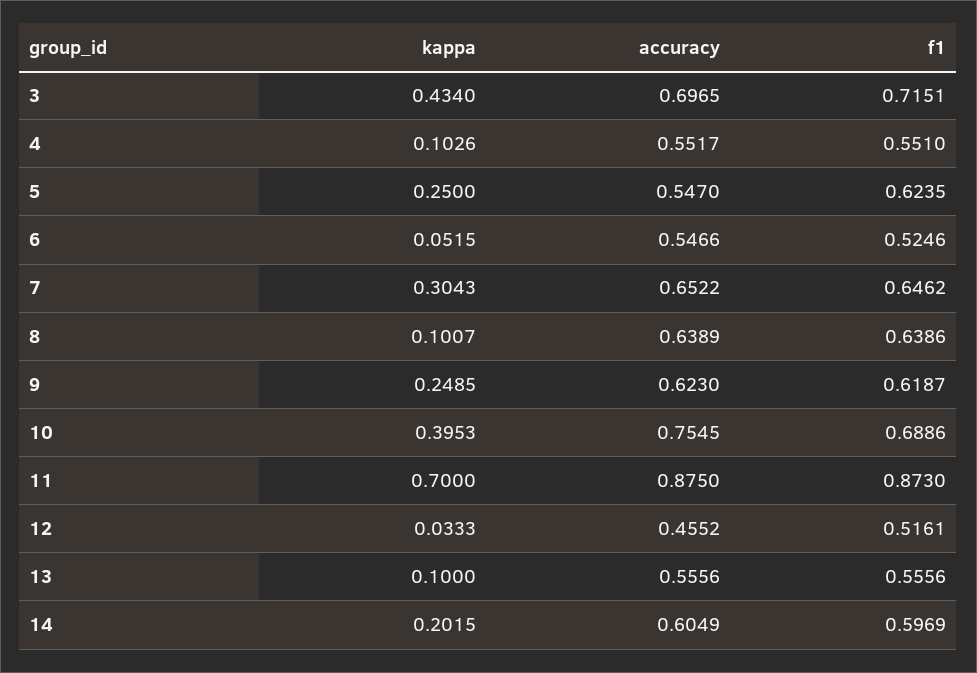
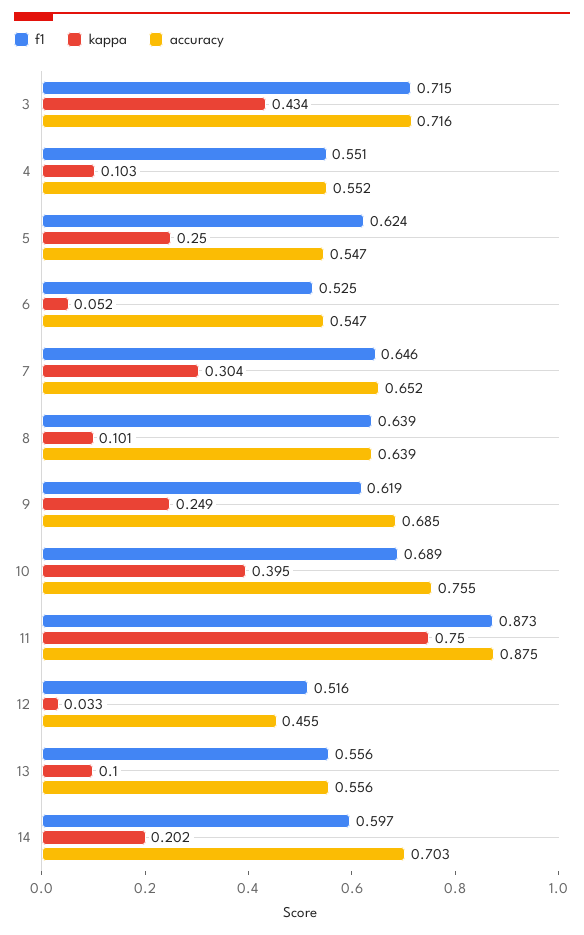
accuracy, 3: 0.6965 -> 0.716
accuracy, 9: 0.623 -> 0.685
kappa, 11: 0.7 -> 0.75
accuracy, 14: 0.6049 -> 0.703

